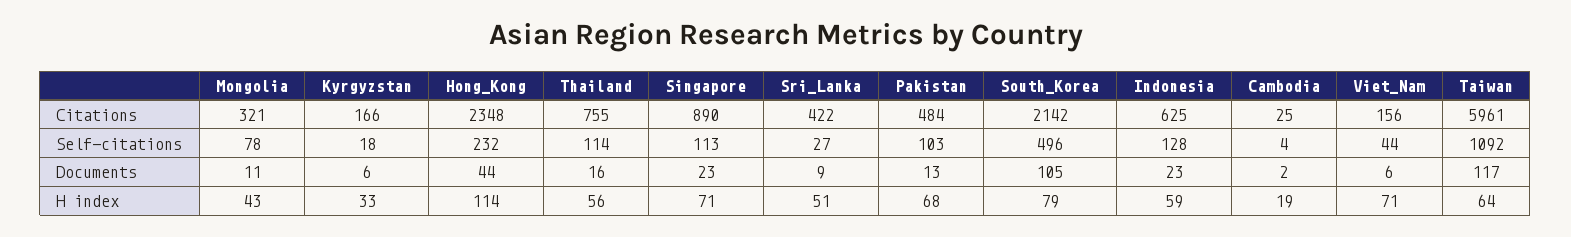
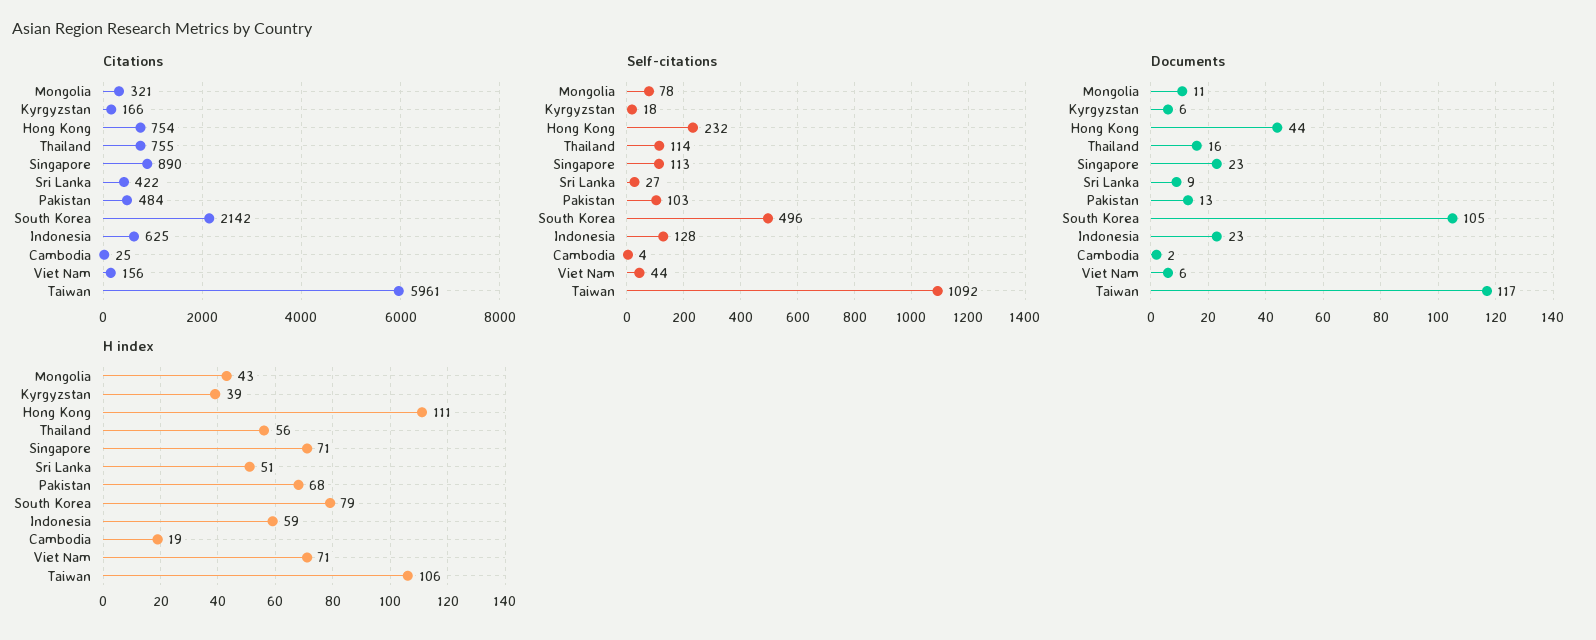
Citations, Hong_Kong: 2348 -> 754
H index, Kyrgyzstan: 33 -> 39
H index, Hong_Kong: 114 -> 111
H index, Taiwan: 64 -> 106

